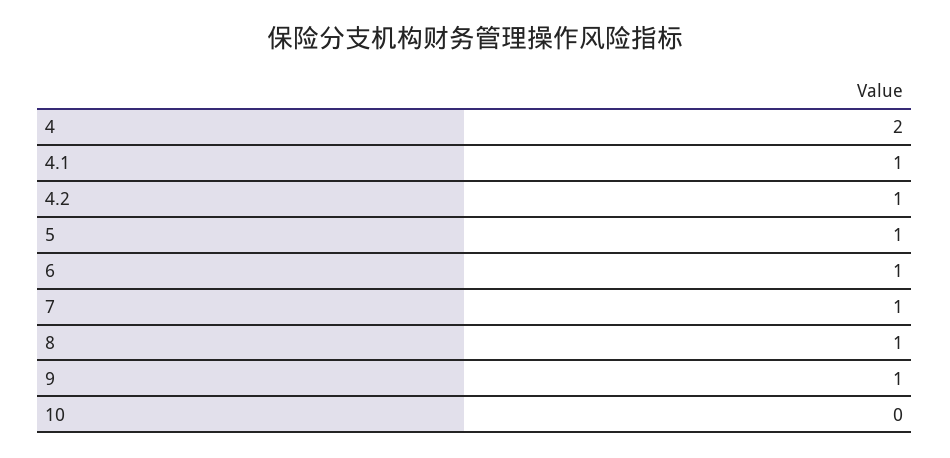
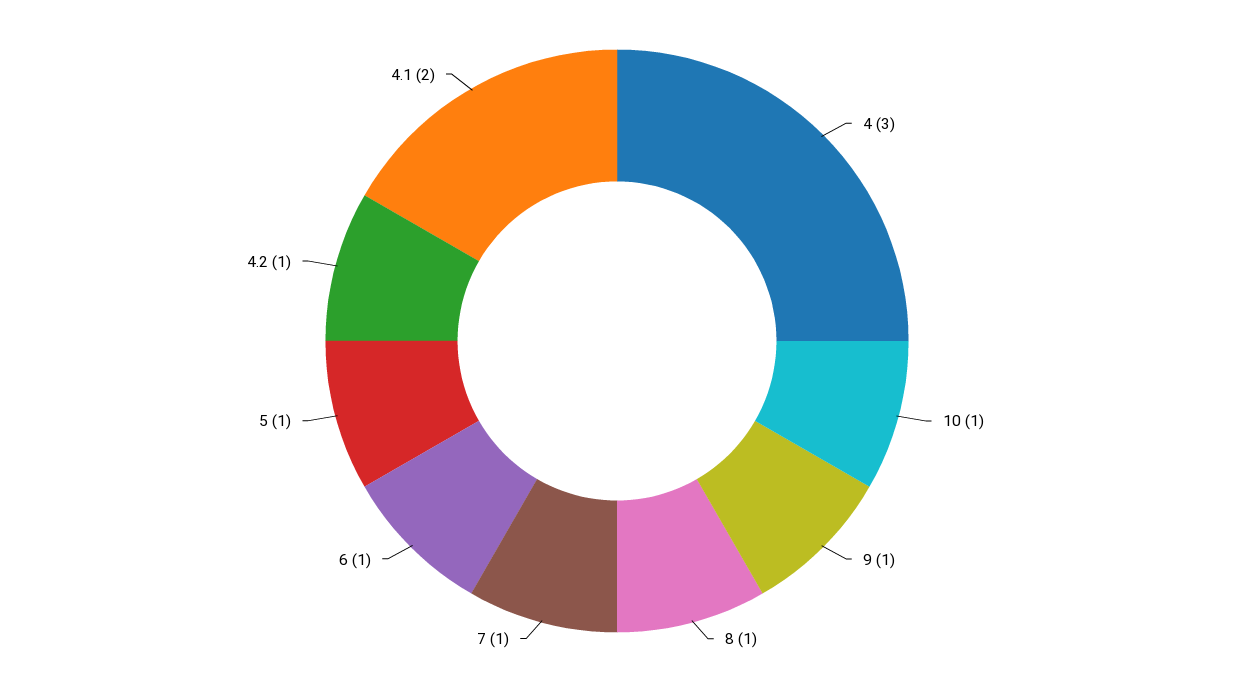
4: 2 -> 3
4.1: 1 -> 2
10: 0 -> 1

